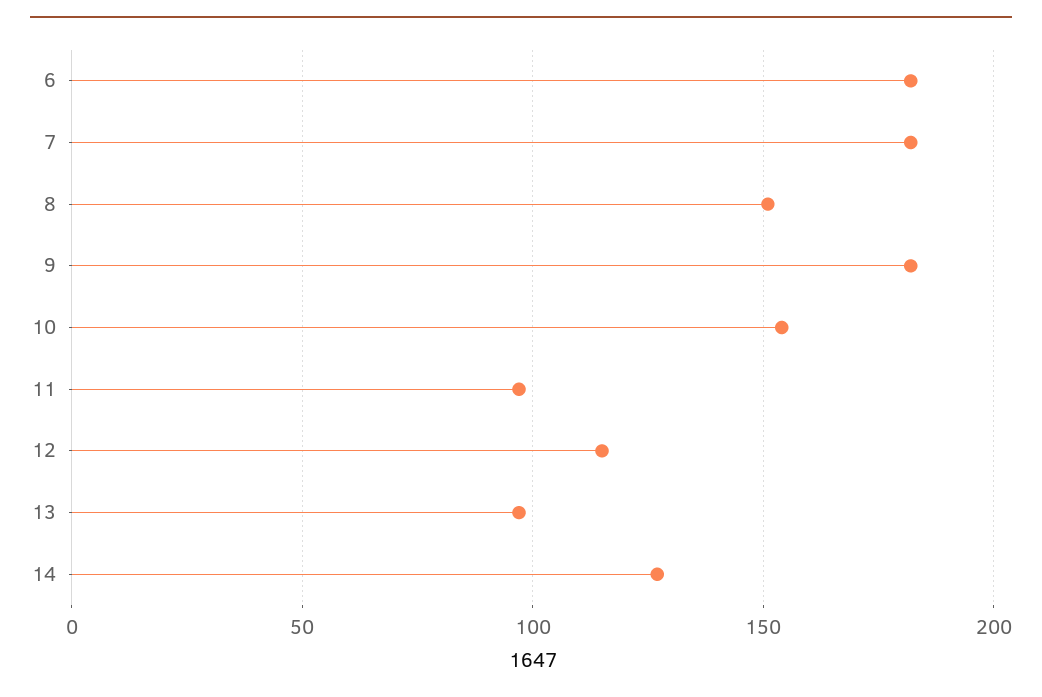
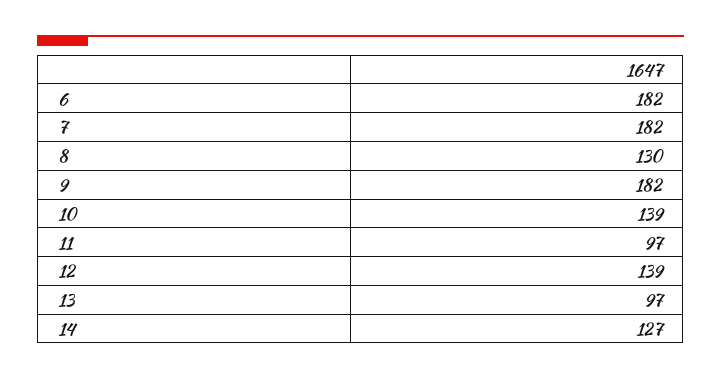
8: 150 -> 130
10: 155 -> 139
12: 115 -> 139

